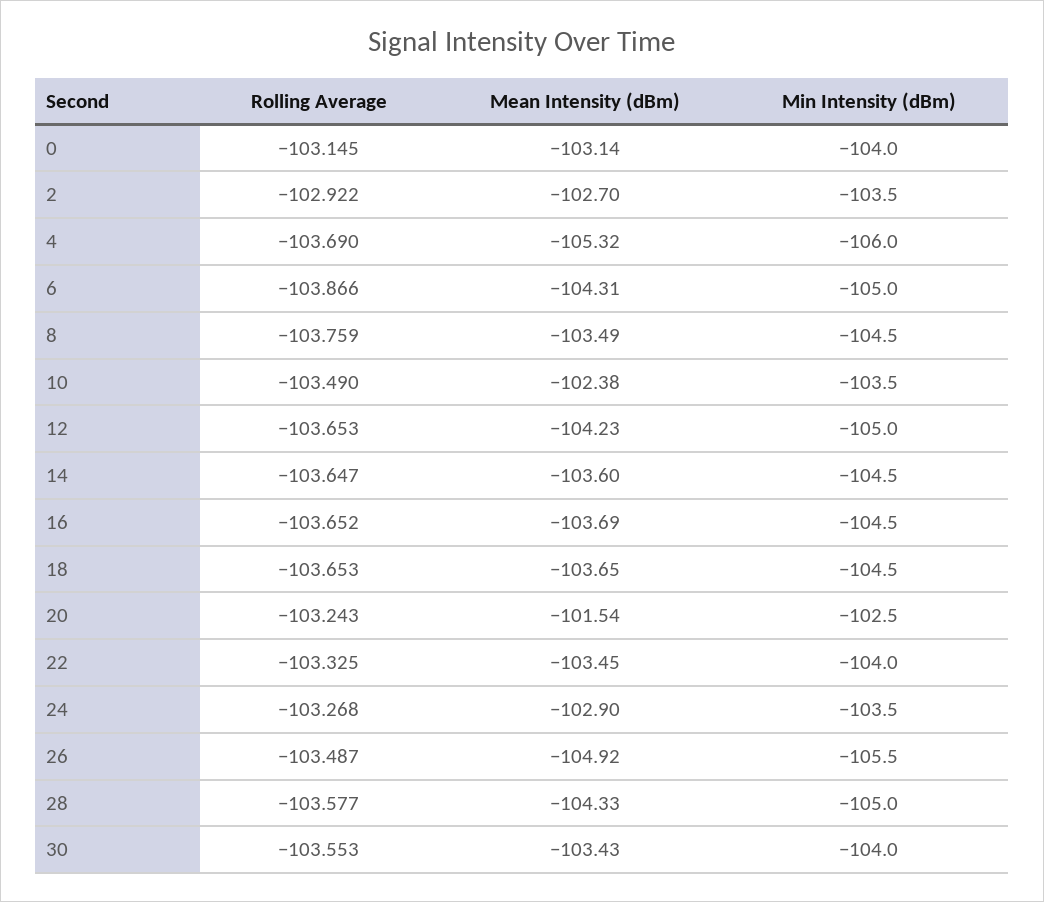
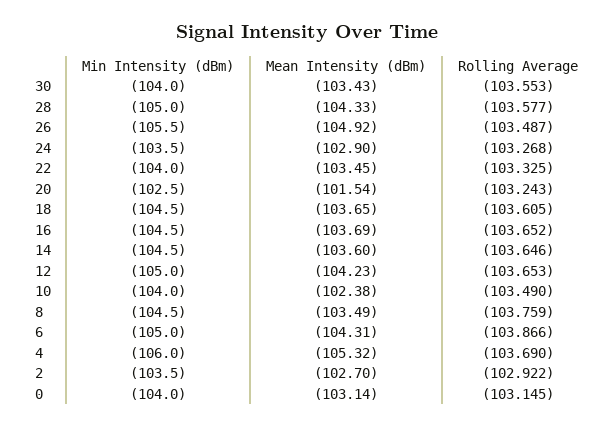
Min Intensity (dBm), 10: -103.5 -> -104
Rolling Average, 14: -103.647 -> -103.646
Rolling Average, 18: -103.653 -> -103.605

